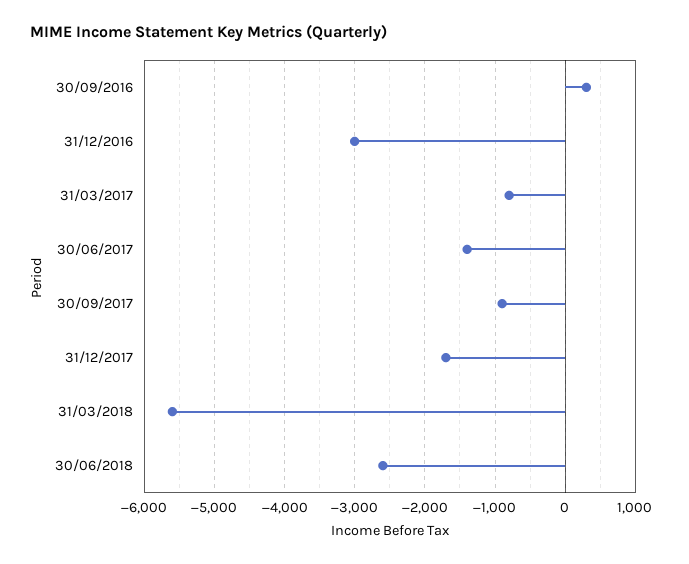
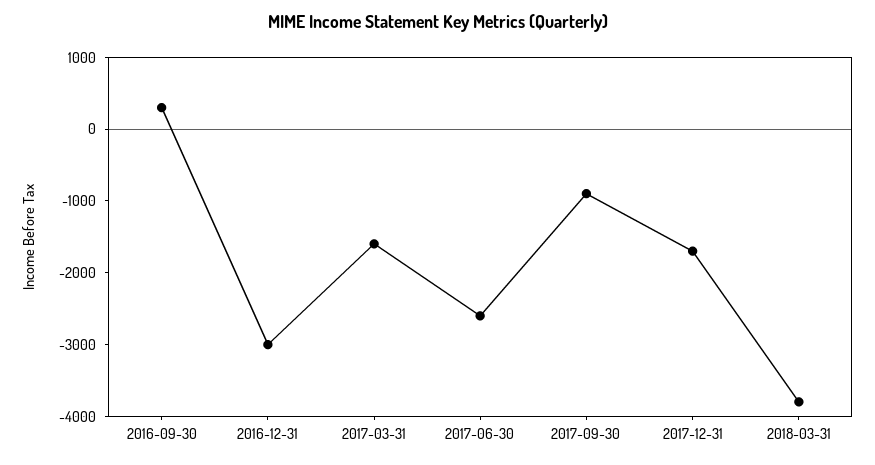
31/03/2017: -800 -> -1600
30/06/2017: -1400 -> -2600
31/03/2018: -5600 -> -3800
30/06/2018: -2600 -> none

